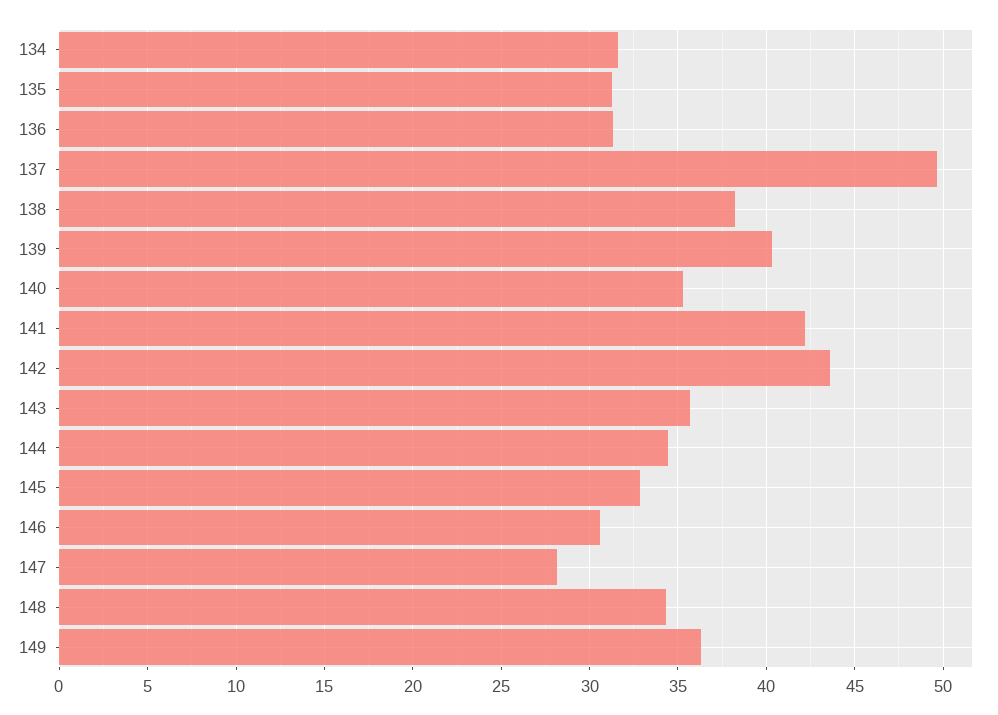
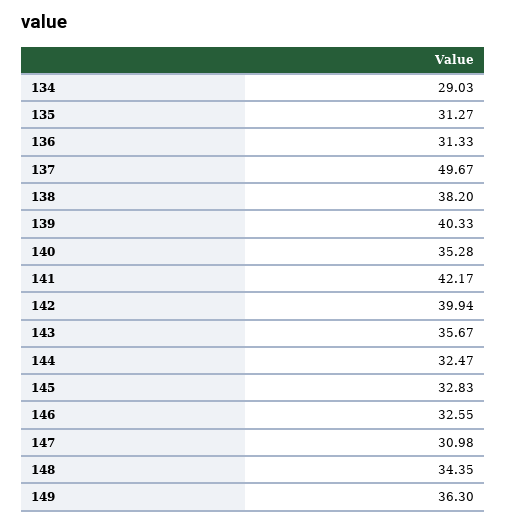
134: 31.5 -> 29.03
142: 43.5 -> 39.94
144: 34.5 -> 32.47
146: 30.5 -> 32.55
147: 28 -> 30.98

